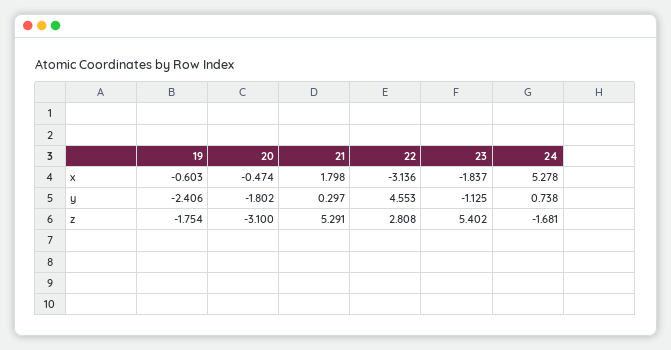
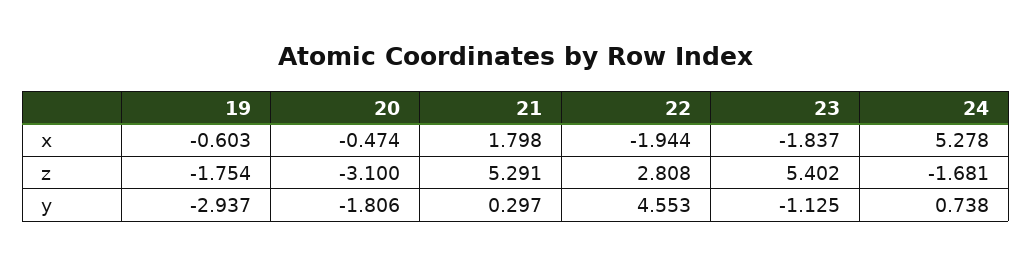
22, x: -3.136 -> -1.944
19, y: -2.406 -> -2.937
20, y: -1.802 -> -1.806

